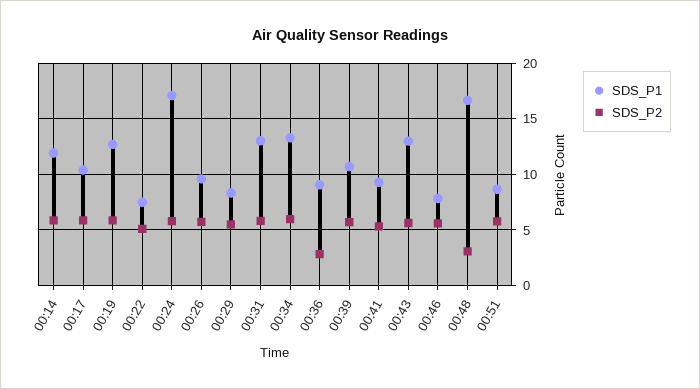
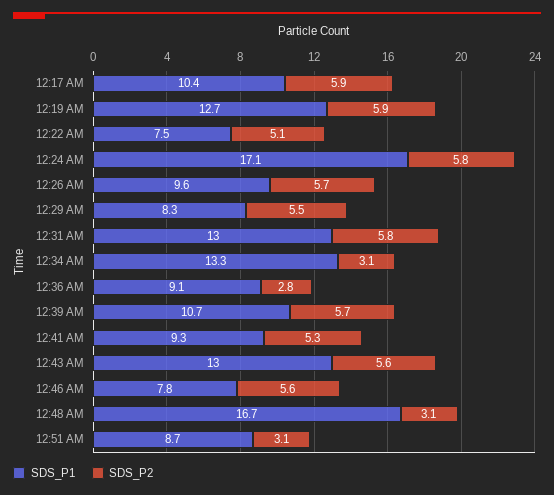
SDS_P1, 00:14: 12 -> none
SDS_P2, 00:14: 6 -> none
SDS_P2, 00:34: 6 -> 3.1
SDS_P2, 00:51: 6 -> 3.1

